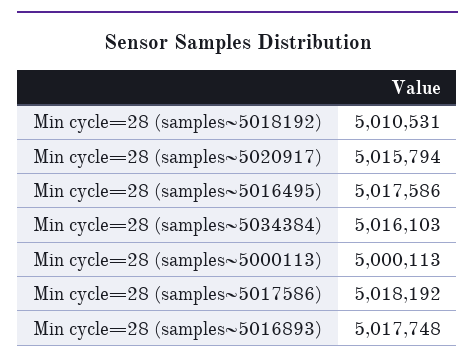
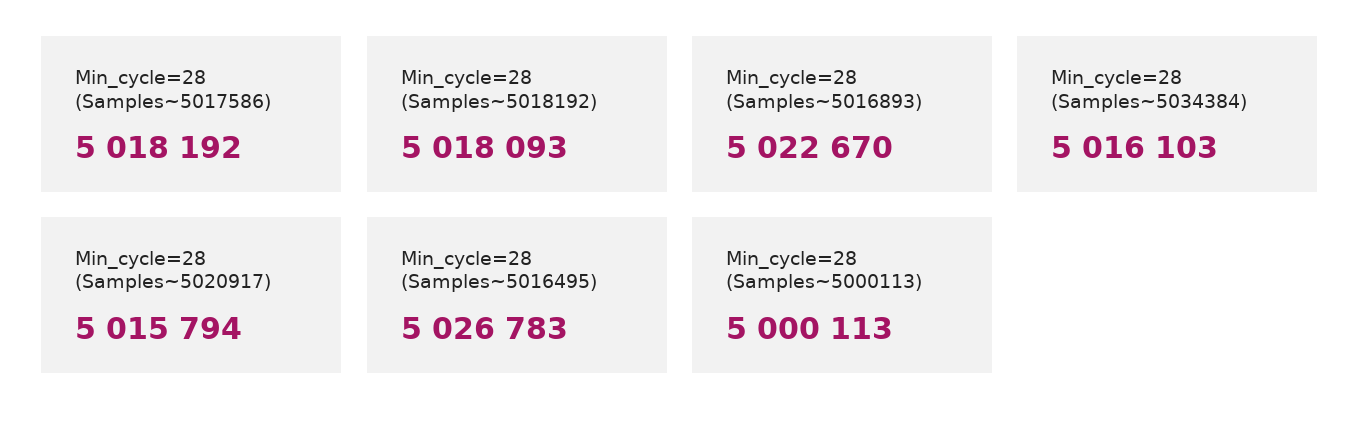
Min cycle=28 (samples~5018192): 5010531 -> 5018093
Min cycle=28 (samples~5016495): 5017586 -> 5026783
Min cycle=28 (samples~5016893): 5017748 -> 5022670

